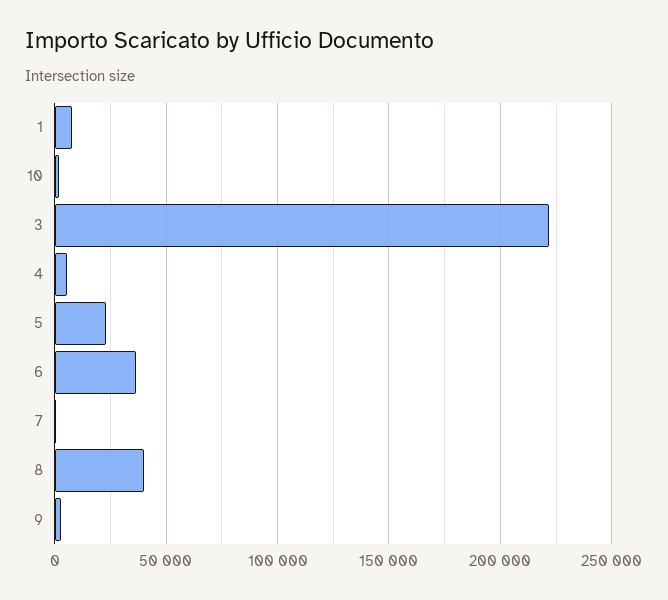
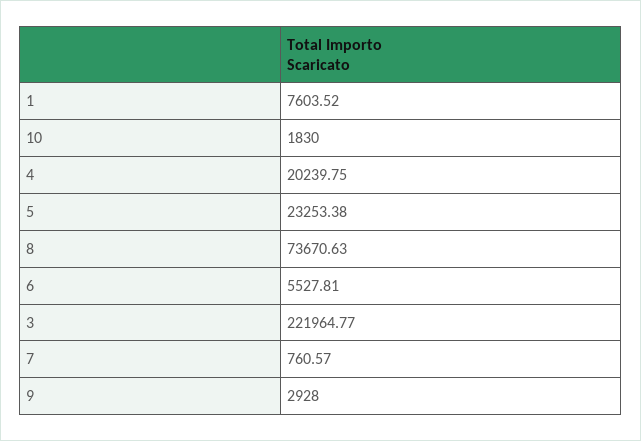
4: 5000 -> 20239.75
6: 35000 -> 5527.81
8: 40000 -> 73670.63

